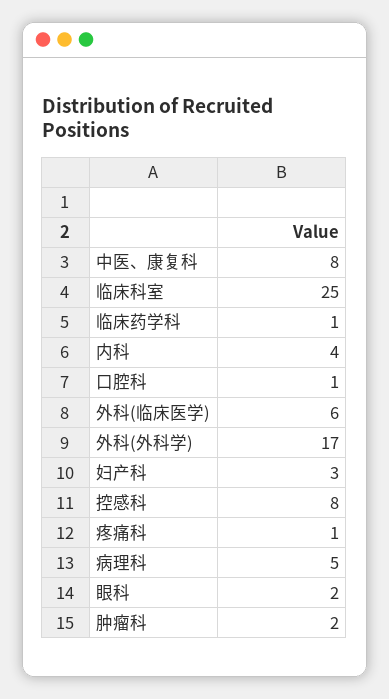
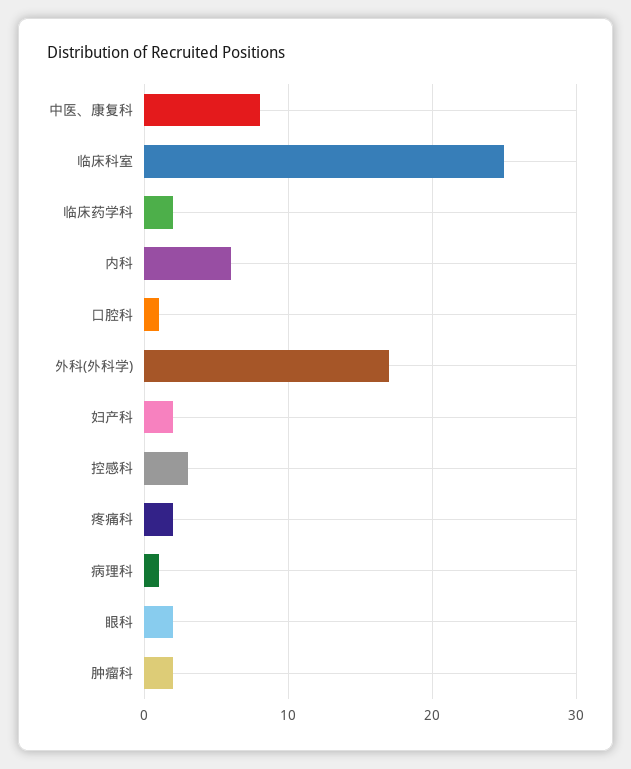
临床药学科: 1 -> 2
内科: 4 -> 6
外科(临床医学): 6 -> none
妇产科: 3 -> 2
控感科: 8 -> 3
疼痛科: 1 -> 2
病理科: 5 -> 1

